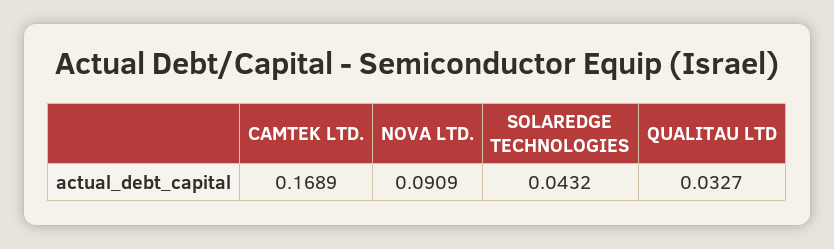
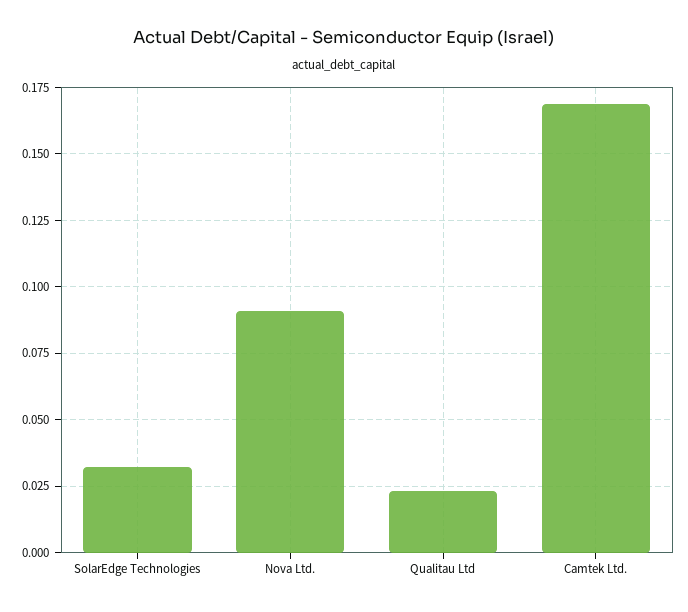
SOLAREDGE TECHNOLOGIES: 0.0432 -> 0.0325
QUALITAU LTD: 0.0327 -> 0.0225

